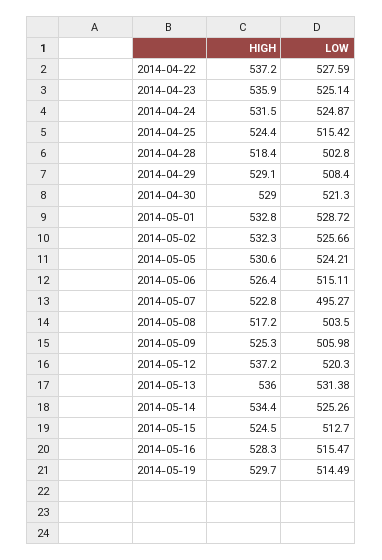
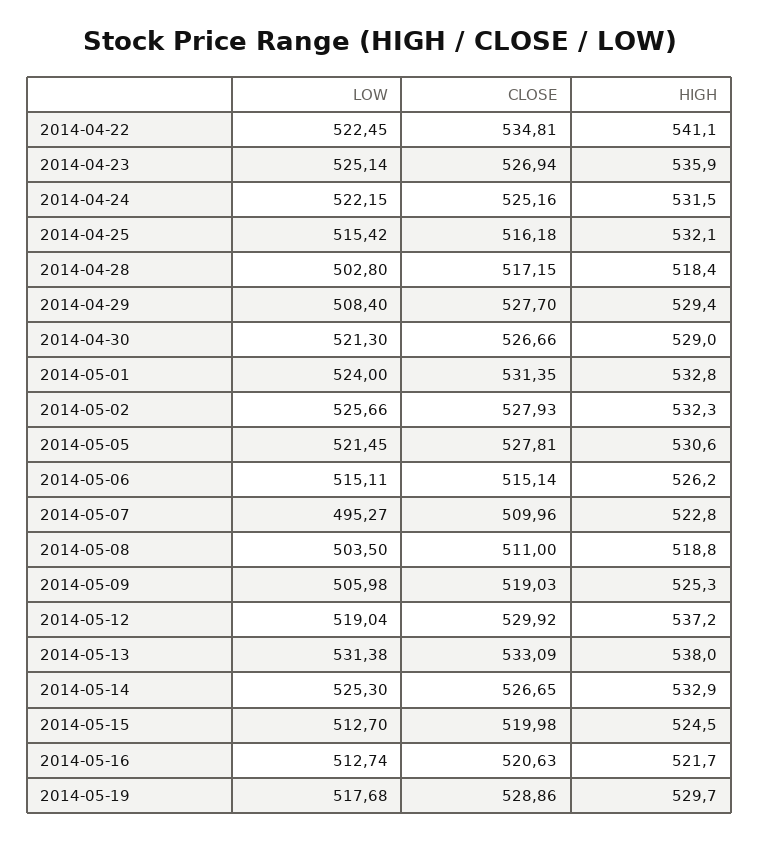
HIGH, 2014-04-22: 537.2 -> 541.1
LOW, 2014-04-22: 527.59 -> 522.45
LOW, 2014-04-24: 524.87 -> 522.15
HIGH, 2014-04-25: 524.4 -> 532.1
HIGH, 2014-04-29: 529.1 -> 529.4
LOW, 2014-05-01: 528.72 -> 524
LOW, 2014-05-05: 524.21 -> 521.45
HIGH, 2014-05-06: 526.4 -> 526.2
HIGH, 2014-05-08: 517.2 -> 518.8
LOW, 2014-05-12: 520.3 -> 519.04
HIGH, 2014-05-13: 536 -> 538
HIGH, 2014-05-14: 534.4 -> 532.9
LOW, 2014-05-14: 525.26 -> 525.3
HIGH, 2014-05-16: 528.3 -> 521.7
LOW, 2014-05-16: 515.47 -> 512.74
LOW, 2014-05-19: 514.49 -> 517.68
CLOSE, 2014-04-22: none -> 534.81
CLOSE, 2014-04-23: none -> 526.94
CLOSE, 2014-04-24: none -> 525.16
CLOSE, 2014-04-25: none -> 516.18
CLOSE, 2014-04-28: none -> 517.15
CLOSE, 2014-04-29: none -> 527.7
CLOSE, 2014-04-30: none -> 526.66
CLOSE, 2014-05-01: none -> 531.35
CLOSE, 2014-05-02: none -> 527.93
CLOSE, 2014-05-05: none -> 527.81
CLOSE, 2014-05-06: none -> 515.14
CLOSE, 2014-05-07: none -> 509.96
CLOSE, 2014-05-08: none -> 511
CLOSE, 2014-05-09: none -> 519.03
CLOSE, 2014-05-12: none -> 529.92
CLOSE, 2014-05-13: none -> 533.09
CLOSE, 2014-05-14: none -> 526.65
CLOSE, 2014-05-15: none -> 519.98
CLOSE, 2014-05-16: none -> 520.63
CLOSE, 2014-05-19: none -> 528.86

